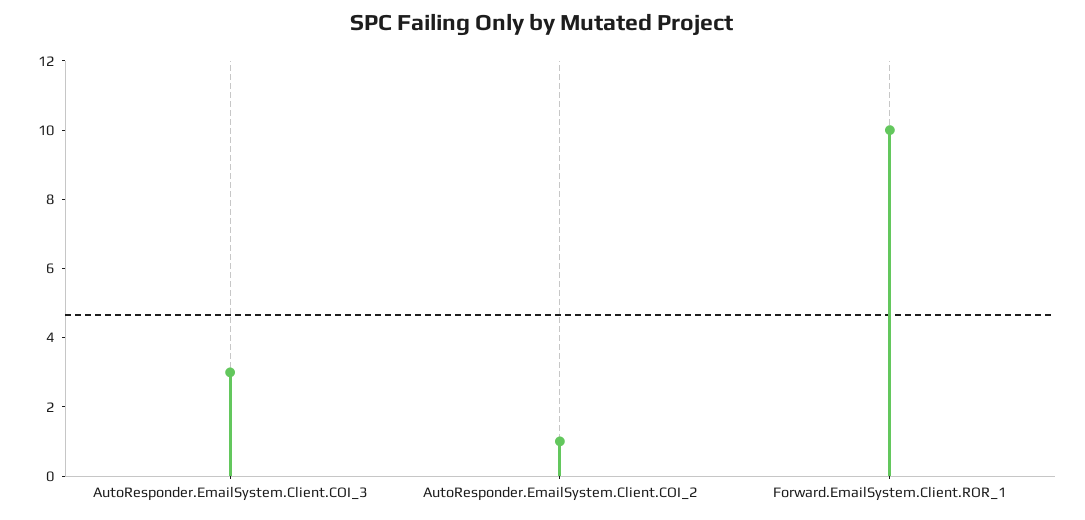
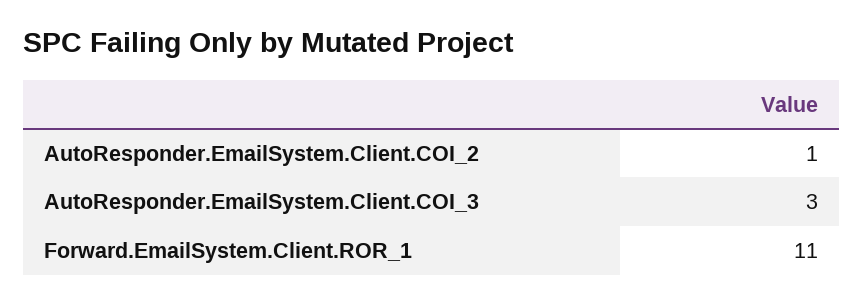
Forward.EmailSystem.Client.ROR_1: 10 -> 11

